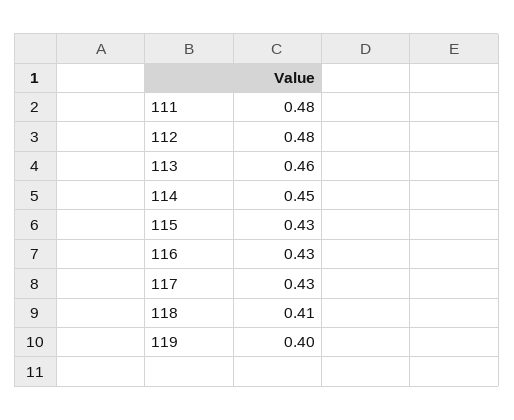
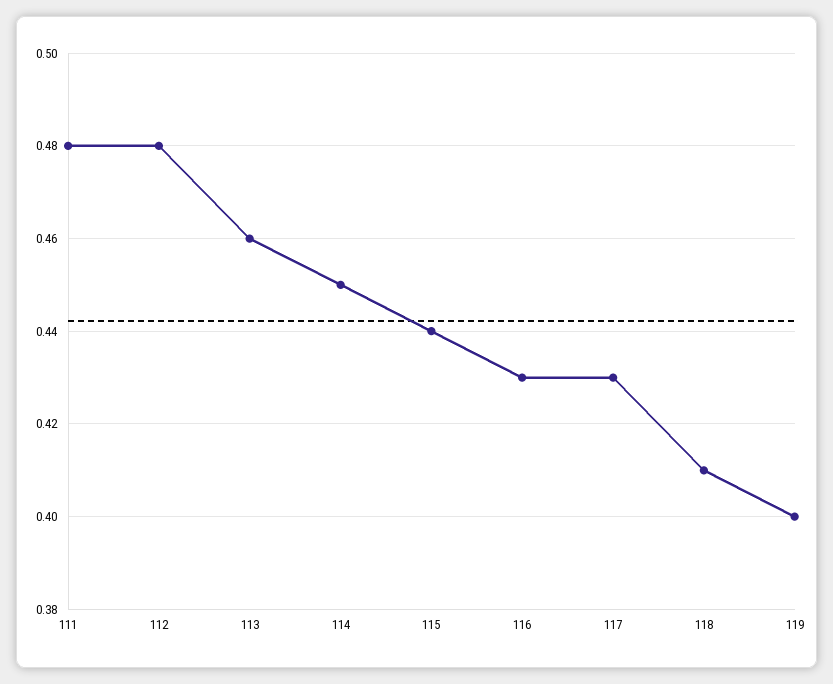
115: 0.43 -> 0.44

